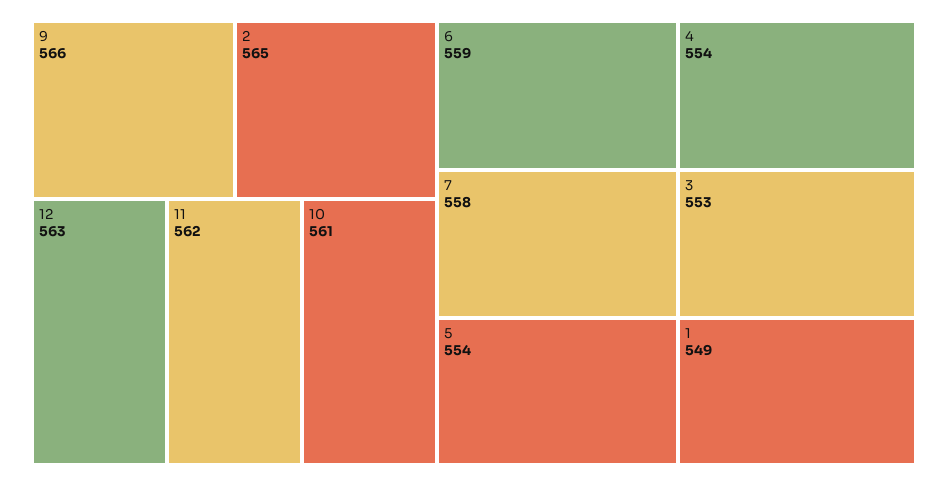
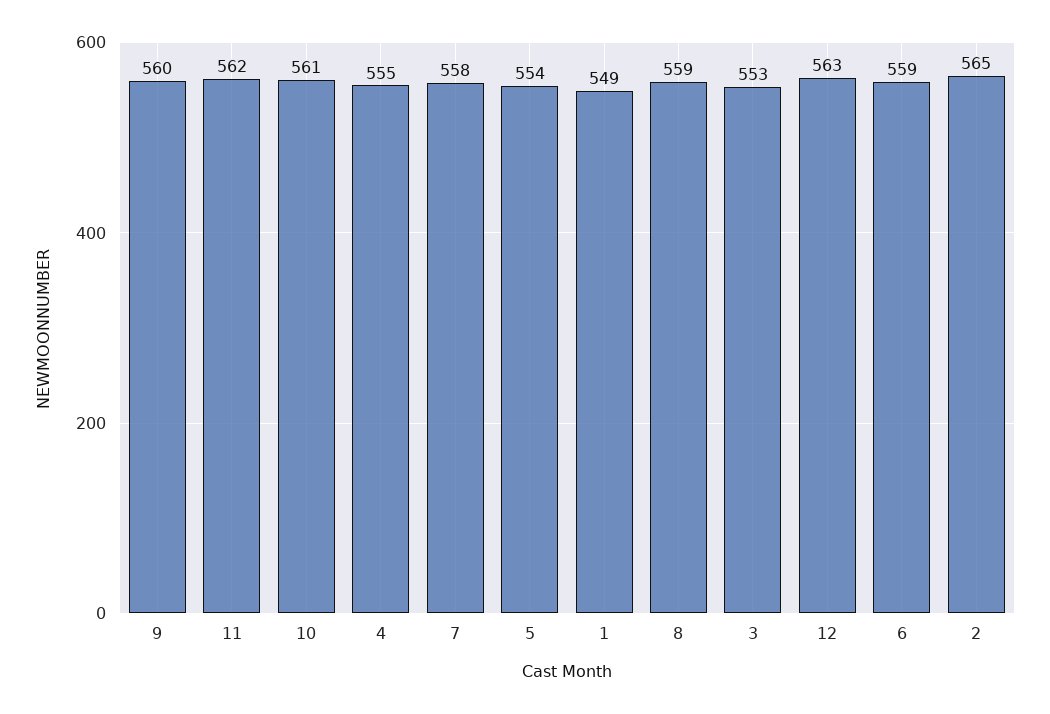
9: 566 -> 560
4: 554 -> 555
8: none -> 559

